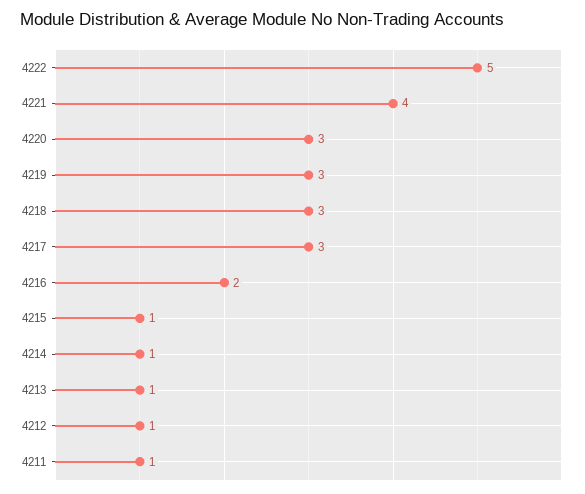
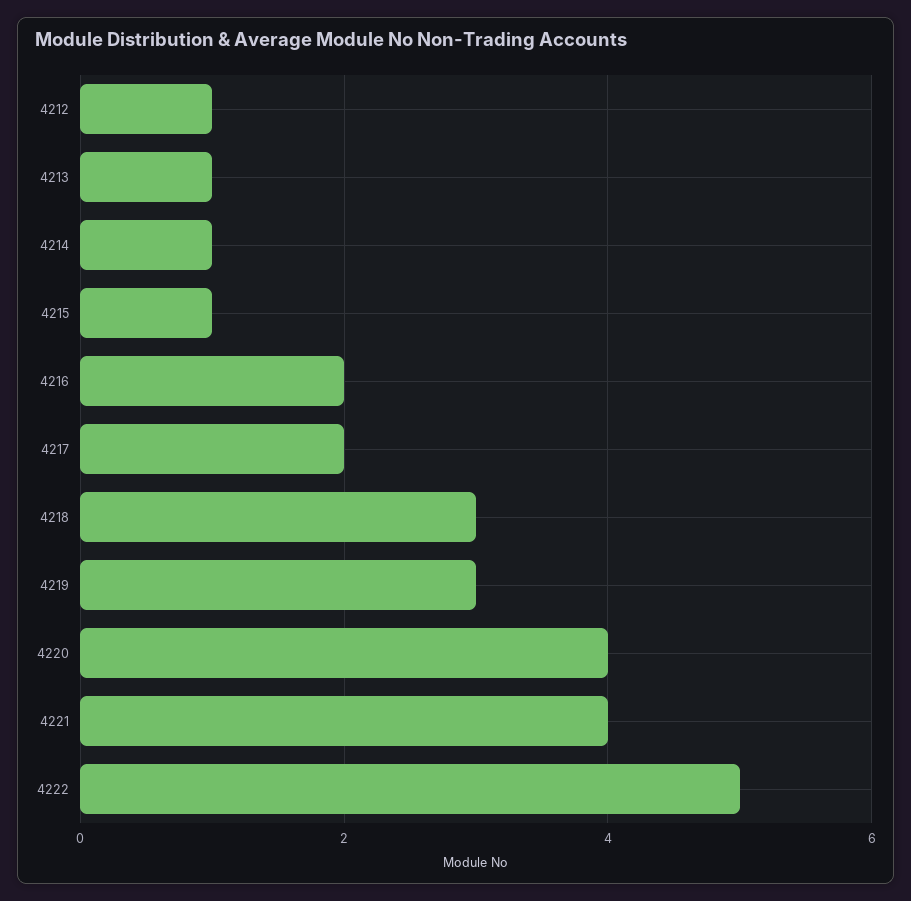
4220: 3 -> 4
4217: 3 -> 2
4211: 1 -> none

